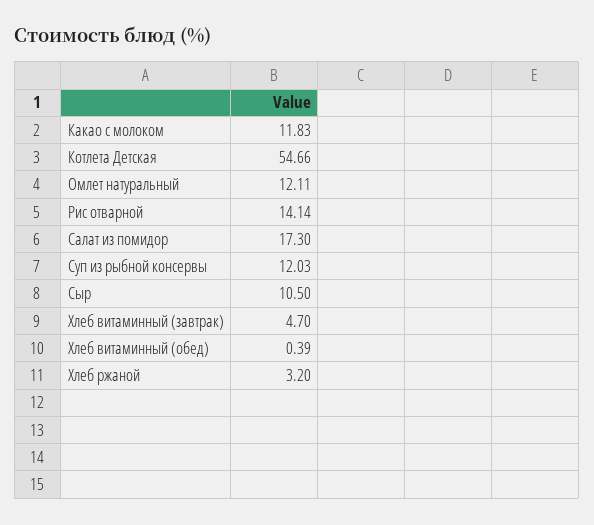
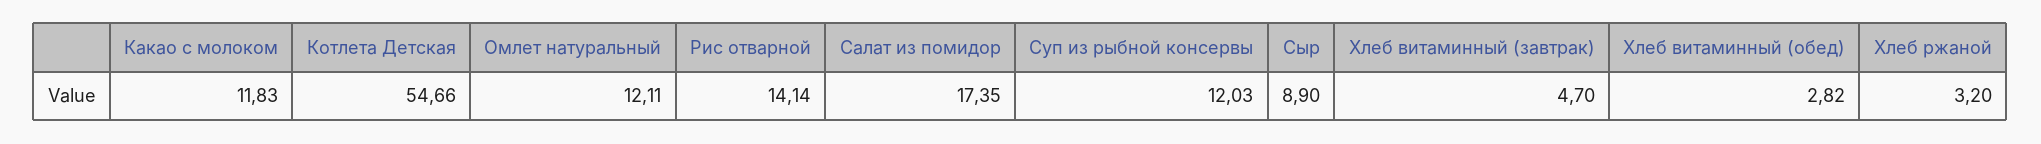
Салат из помидор: 17.3 -> 17.35
Сыр: 10.5 -> 8.9
Хлеб витаминный (обед): 0.39 -> 2.82

